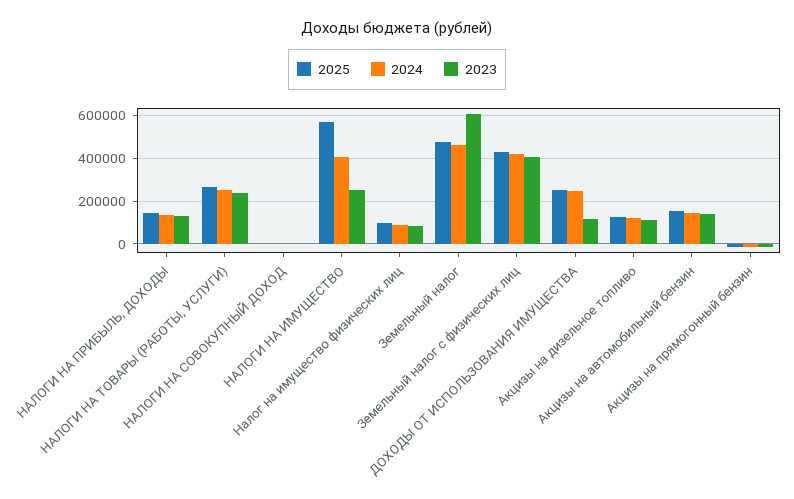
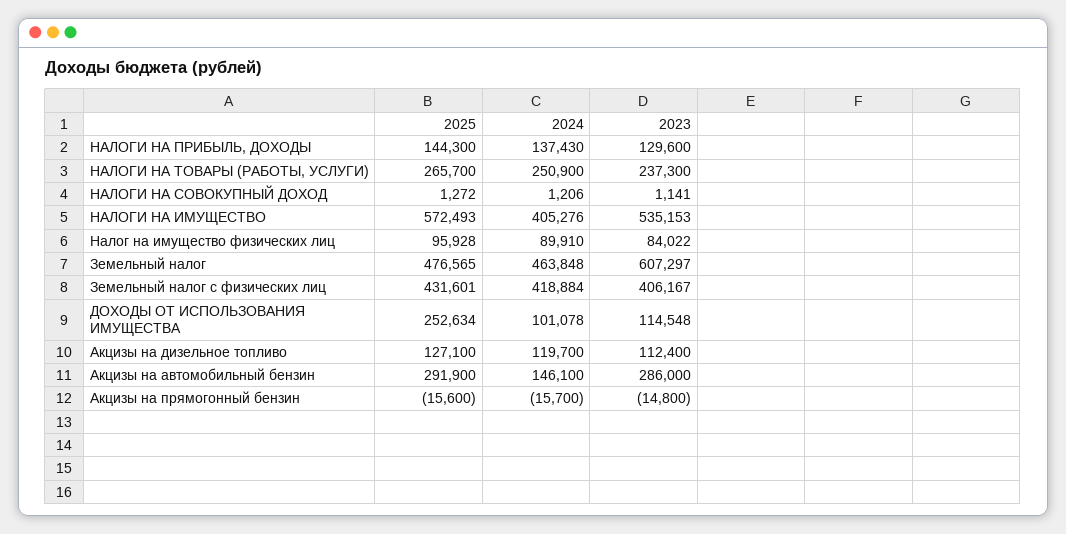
2023, НАЛОГИ НА ИМУЩЕСТВО: 250000 -> 535153
2024, ДОХОДЫ ОТ ИСПОЛЬЗОВАНИЯ ИМУЩЕСТВА: 250000 -> 101078
2025, Акцизы на автомобильный бензин: 150000 -> 291900
2023, Акцизы на автомобильный бензин: 150000 -> 286000

